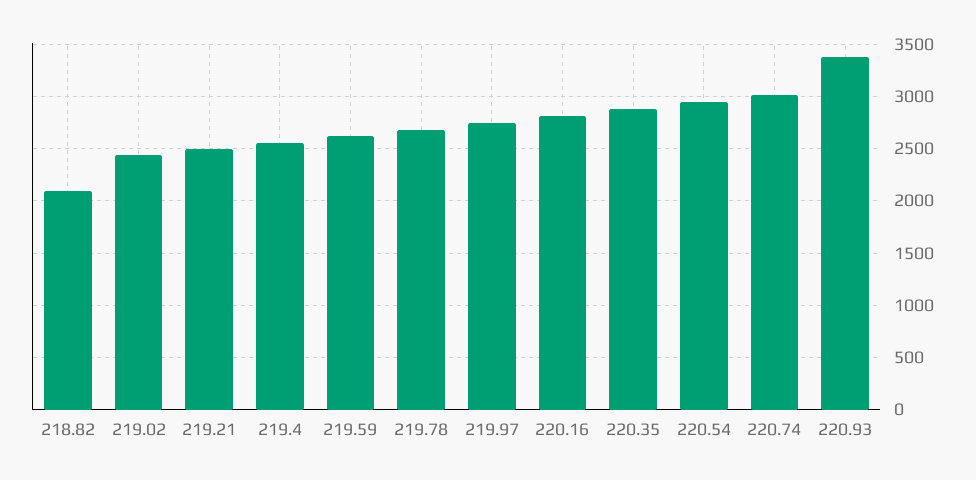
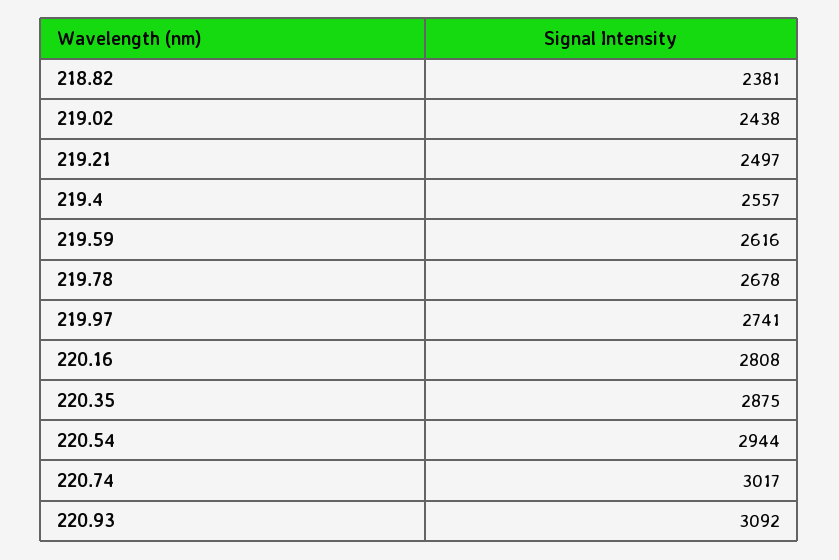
218.82: 2100 -> 2381
220.93: 3400 -> 3092

